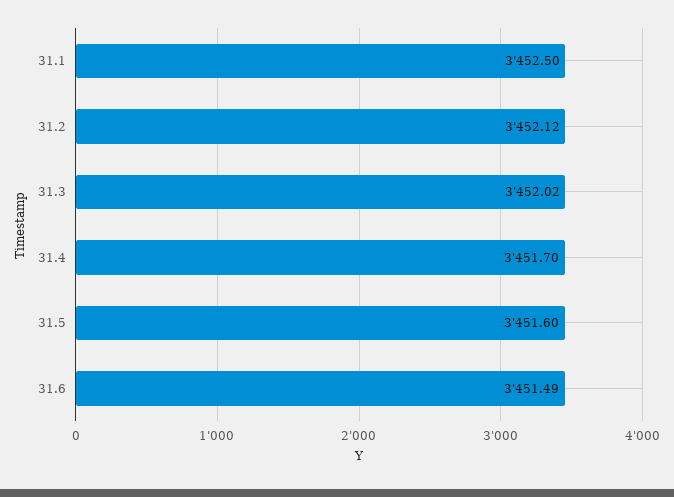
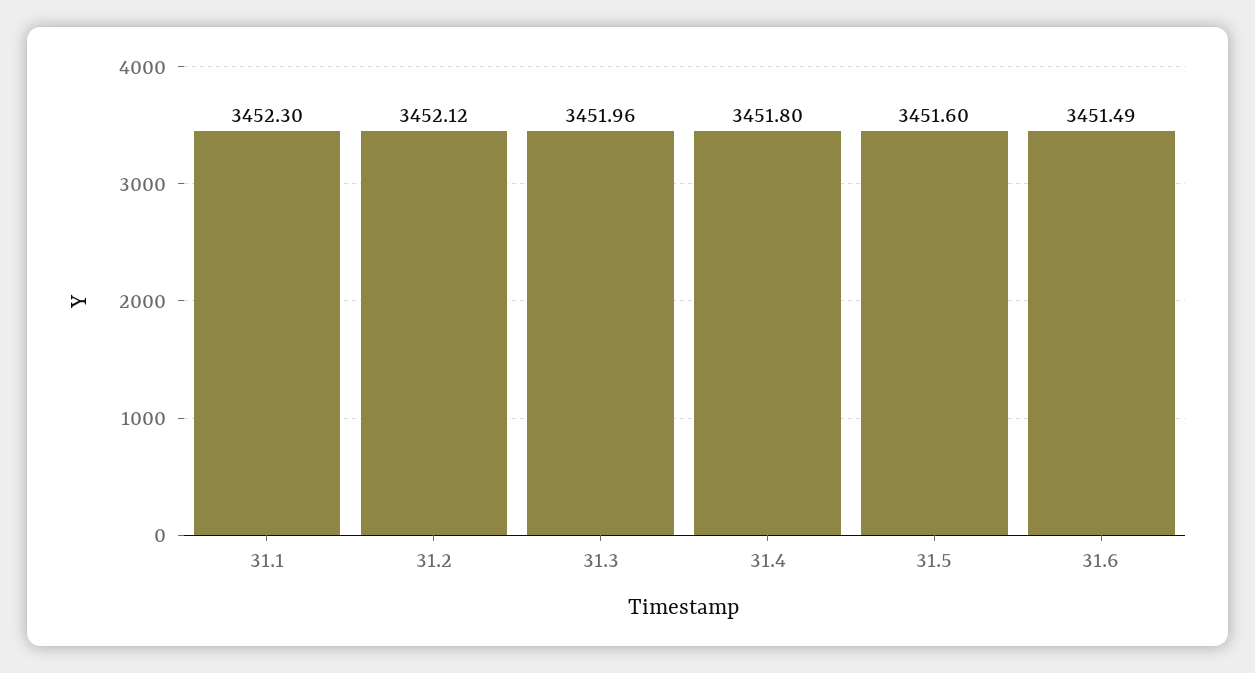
31.1: 3452.5 -> 3452.3
31.3: 3452.02 -> 3451.96
31.4: 3451.7 -> 3451.8

